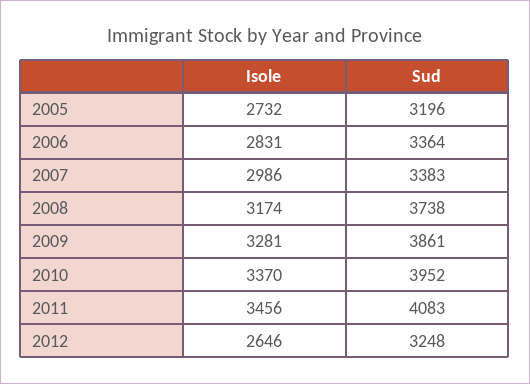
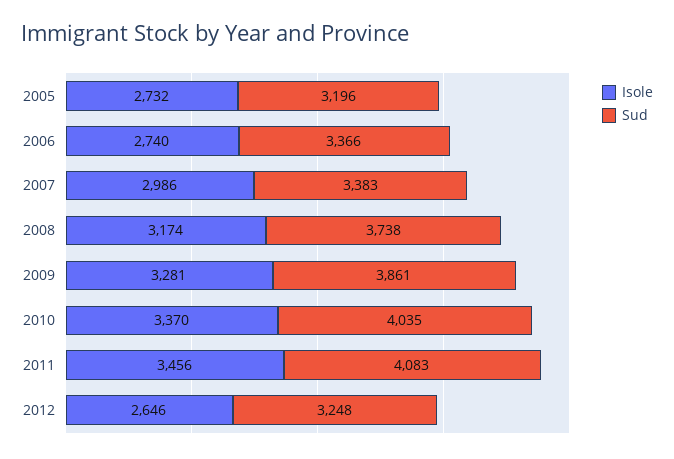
Isole, 2006: 2831 -> 2740
Sud, 2006: 3364 -> 3366
Sud, 2010: 3952 -> 4035

